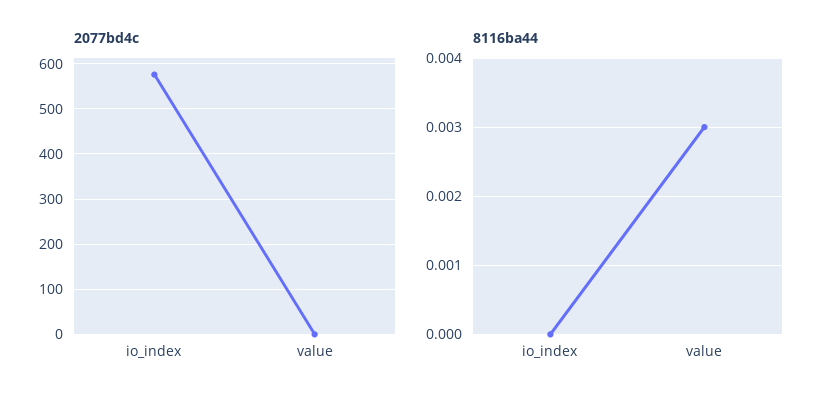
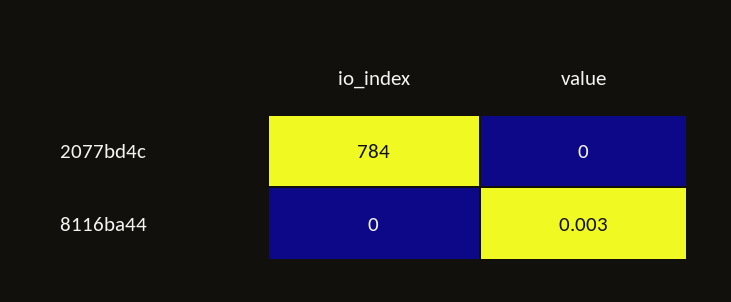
2077bd4c, io_index: 580 -> 784

